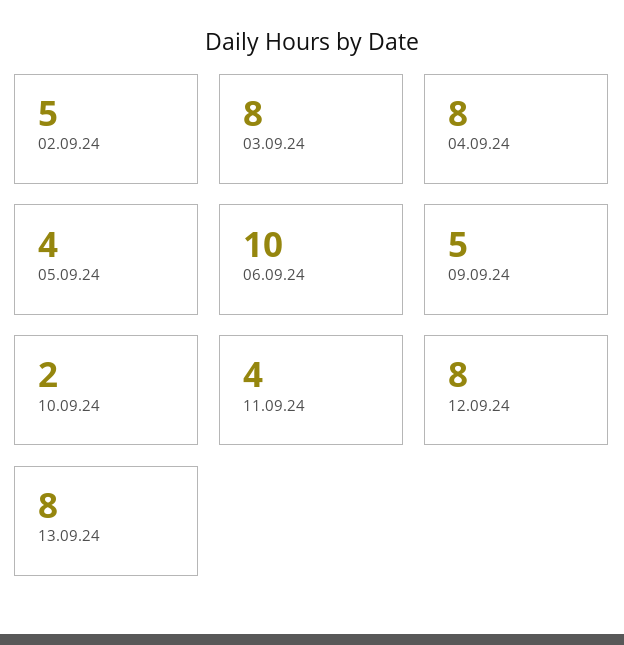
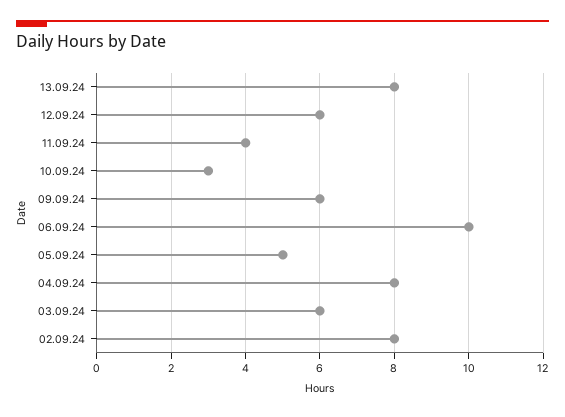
02.09.24: 5 -> 8
03.09.24: 8 -> 6
05.09.24: 4 -> 5
09.09.24: 5 -> 6
10.09.24: 2 -> 3
12.09.24: 8 -> 6

